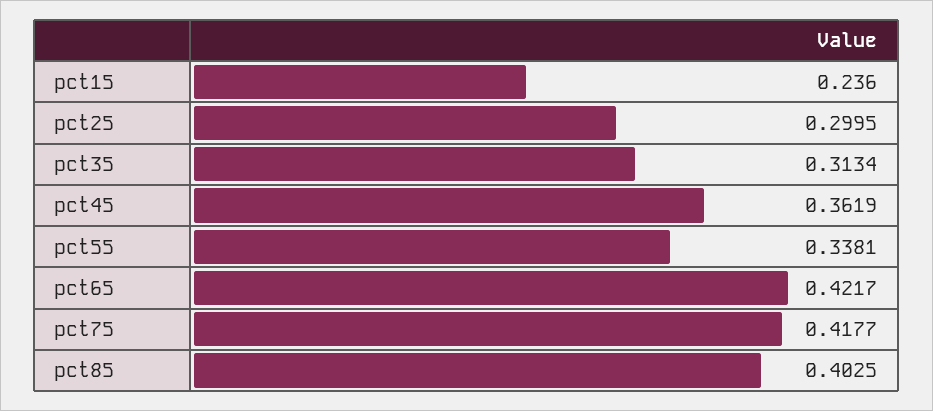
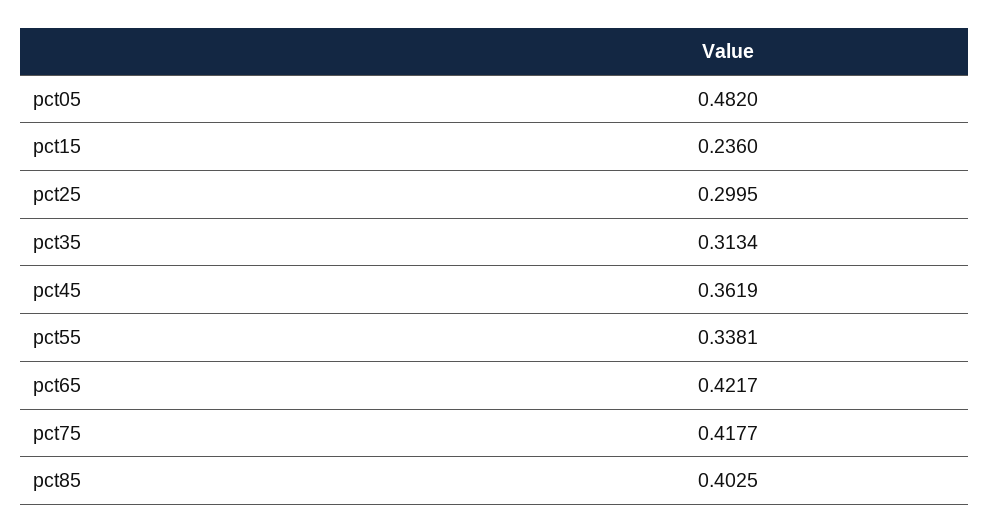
pct05: none -> 0.482

